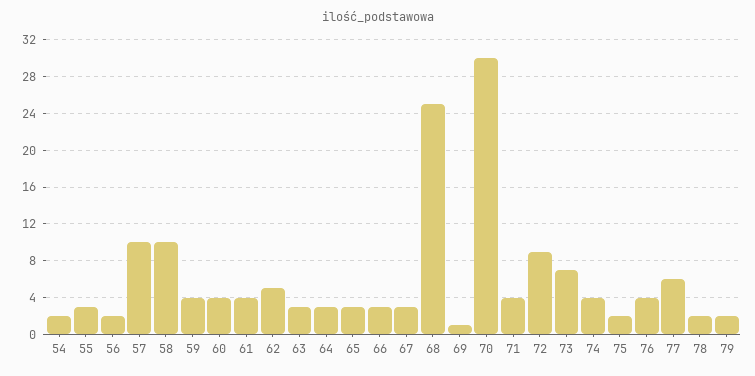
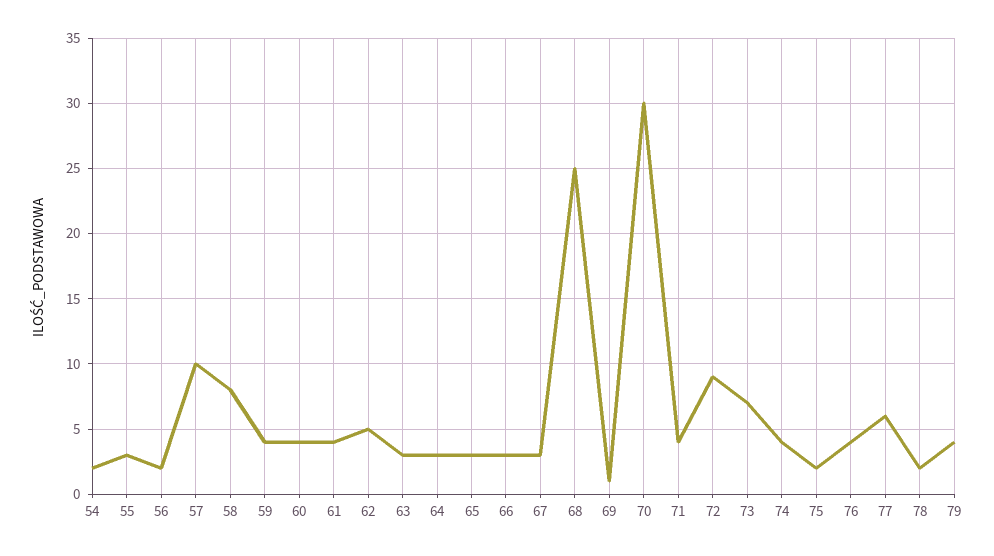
58: 10 -> 8
79: 2 -> 4

